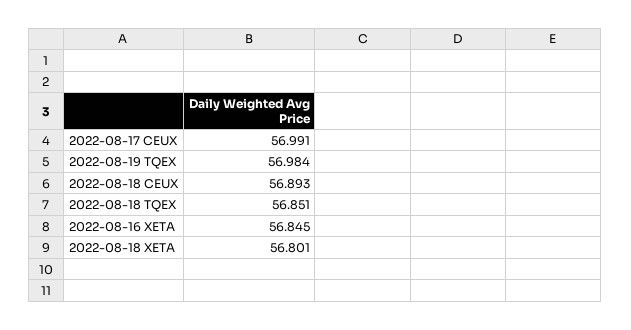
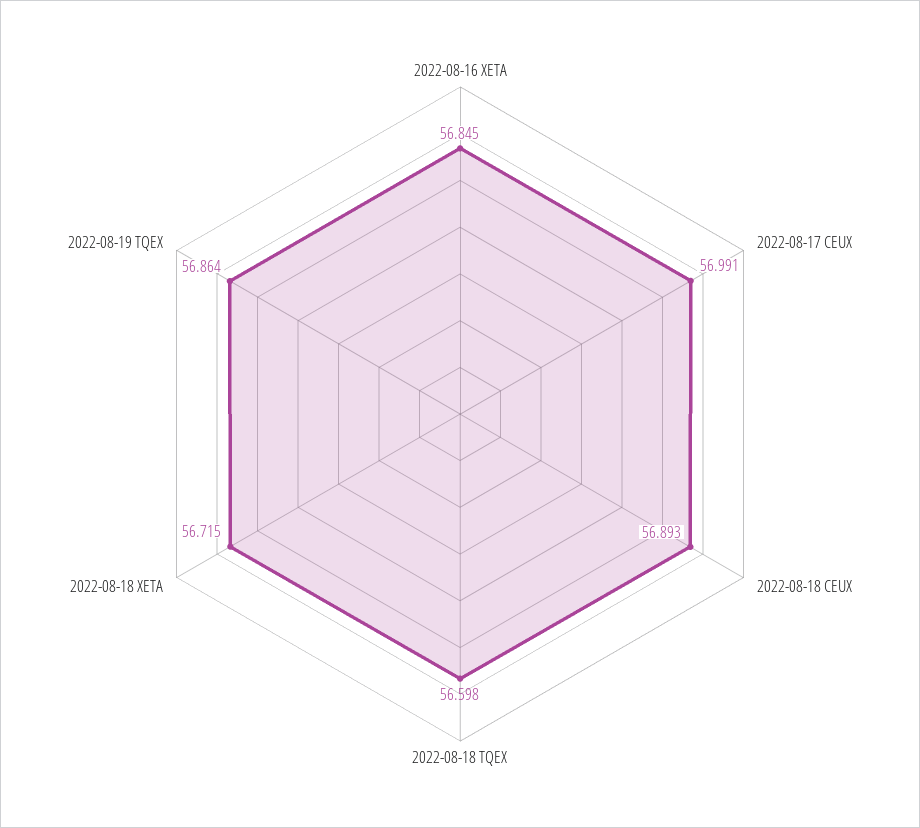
2022-08-19 TQEX: 56.984 -> 56.864
2022-08-18 TQEX: 56.851 -> 56.598
2022-08-18 XETA: 56.801 -> 56.715

